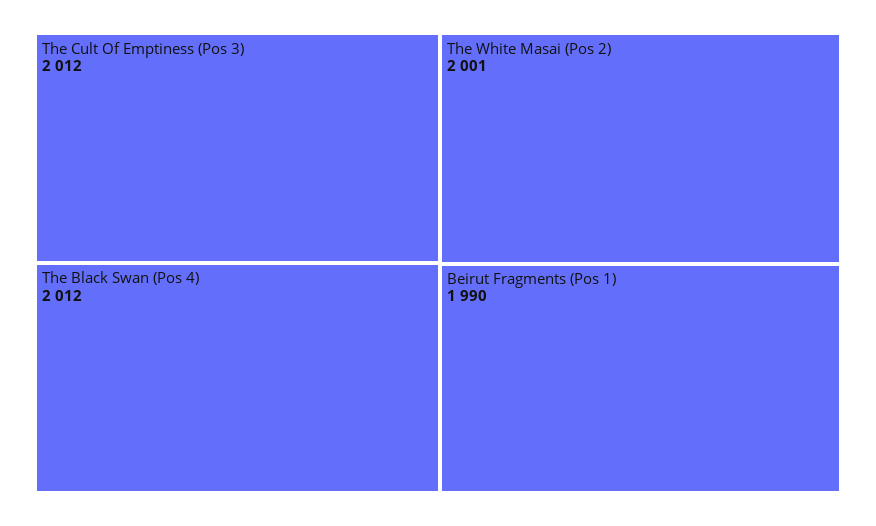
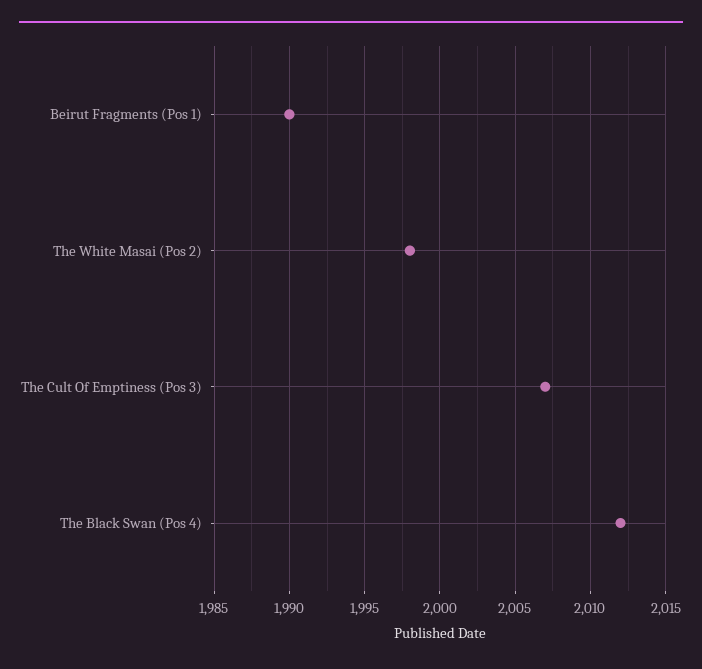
The Cult Of Emptiness (Pos 3): 2012 -> 2007
The White Masai (Pos 2): 2001 -> 1998

